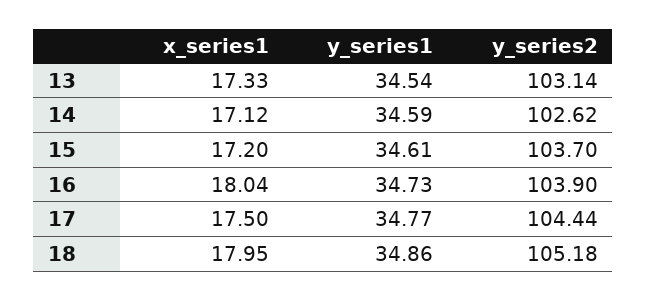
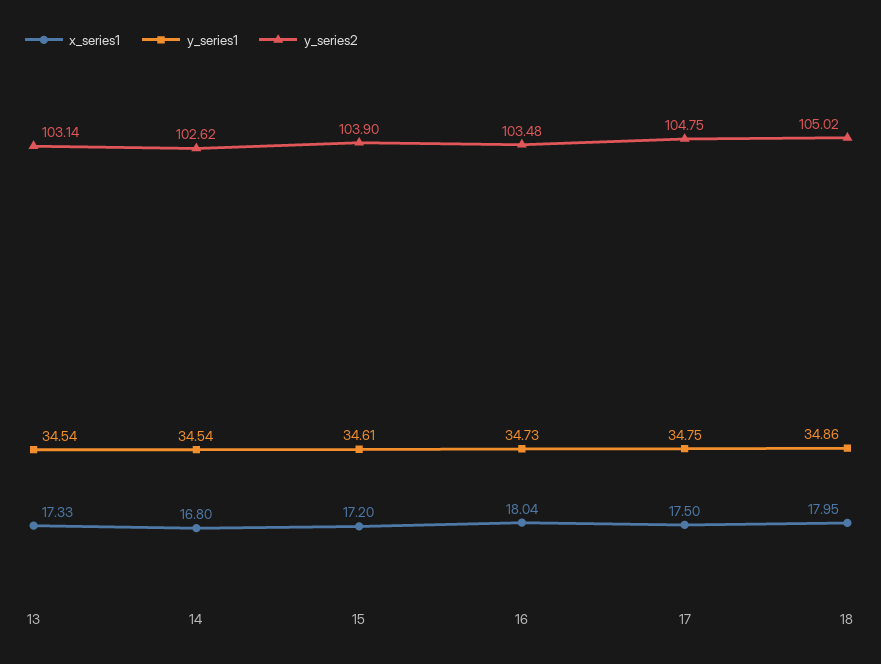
x_series1, 14: 17.12 -> 16.8
y_series1, 14: 34.59 -> 34.54
y_series2, 15: 103.7 -> 103.9
y_series2, 16: 103.9 -> 103.48
y_series1, 17: 34.77 -> 34.75
y_series2, 17: 104.44 -> 104.75
y_series2, 18: 105.18 -> 105.02

